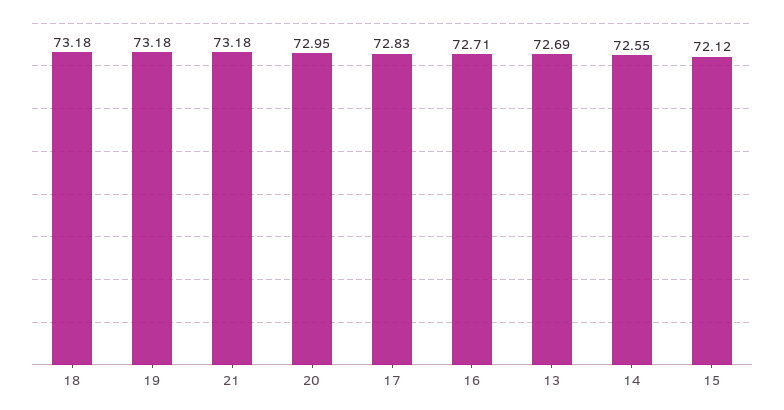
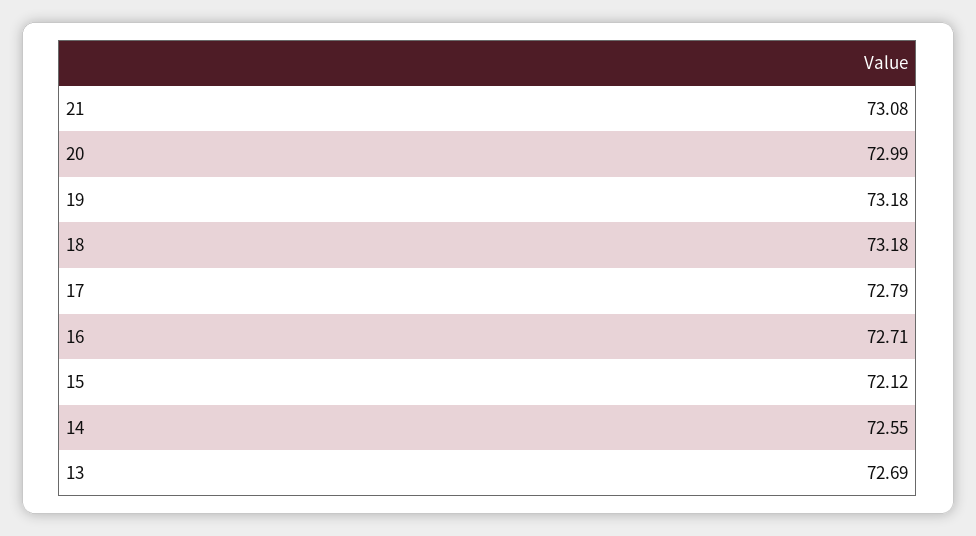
21: 73.18 -> 73.08
20: 72.95 -> 72.99
17: 72.83 -> 72.79

